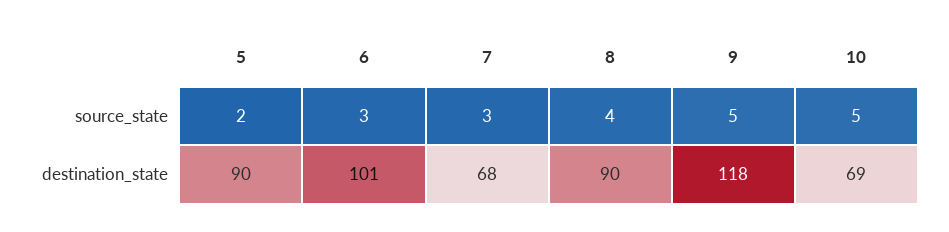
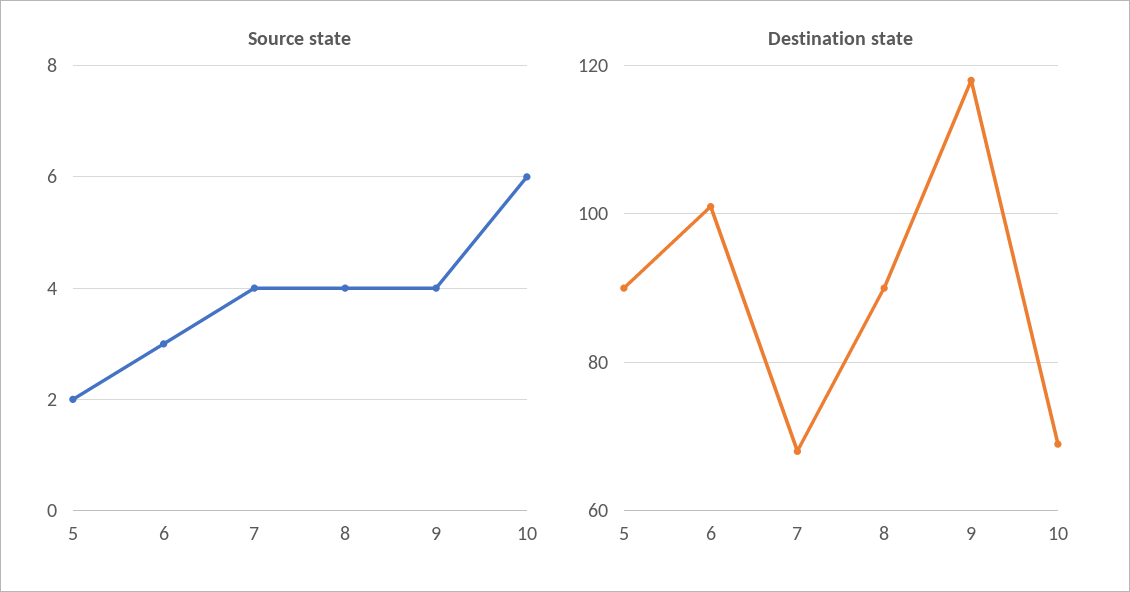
source_state, 7: 3 -> 4
source_state, 9: 5 -> 4
source_state, 10: 5 -> 6

